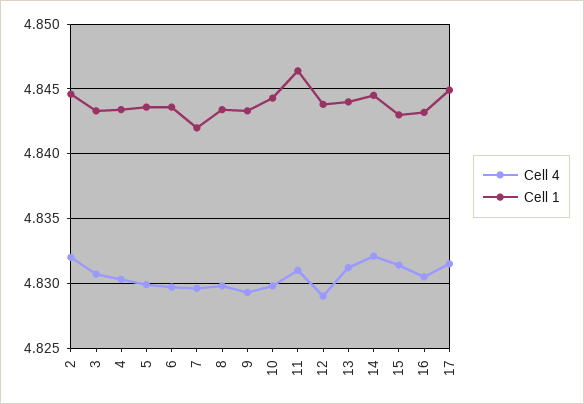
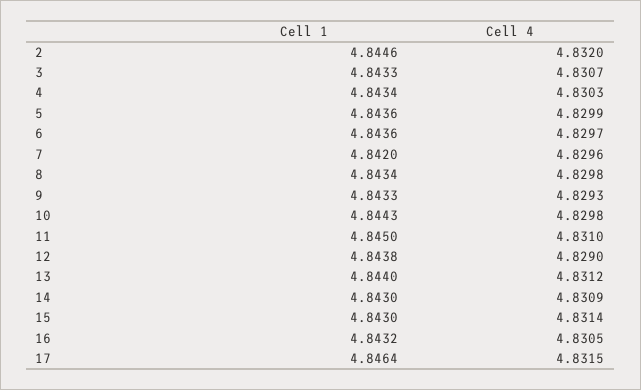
Cell 1, 11: 4.8465 -> 4.845
Cell 4, 14: 4.832 -> 4.8309
Cell 1, 14: 4.8445 -> 4.843
Cell 1, 17: 4.845 -> 4.8464

